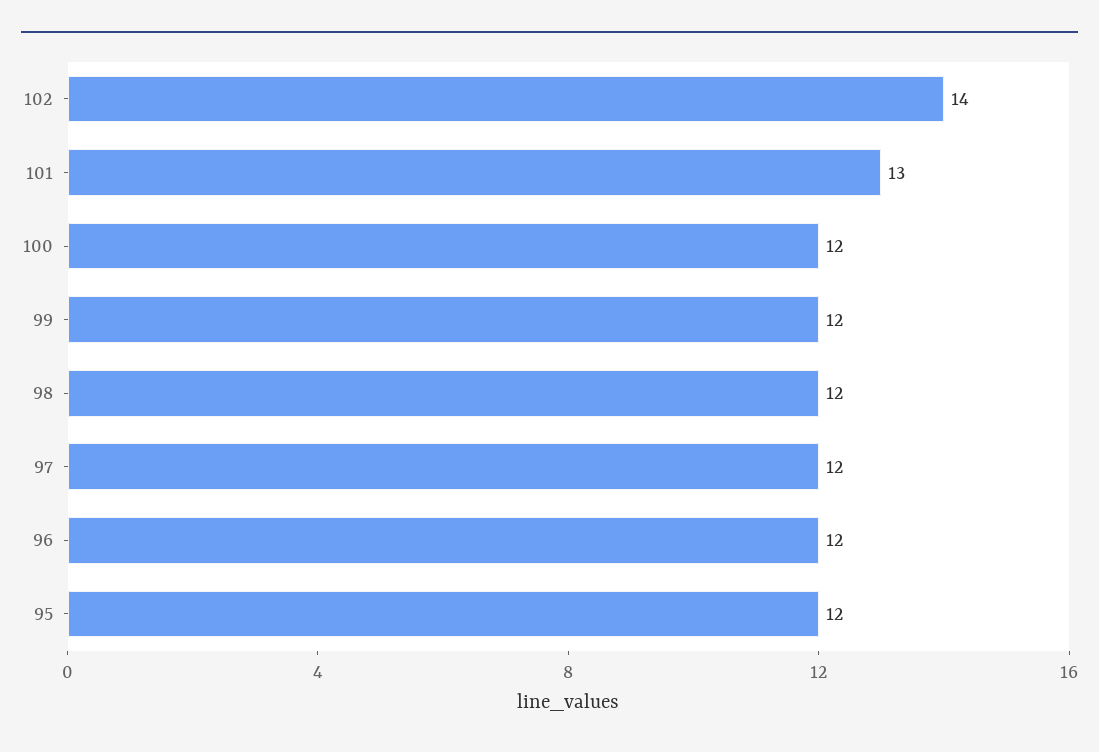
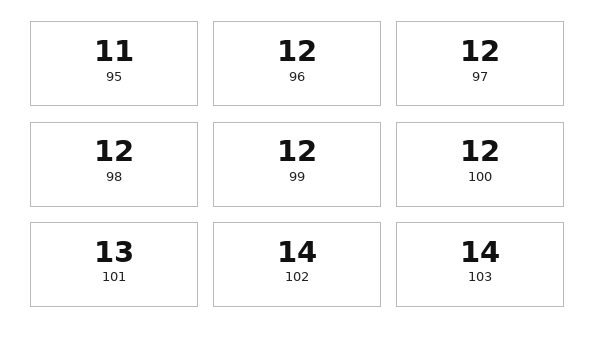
95: 12 -> 11
103: none -> 14

